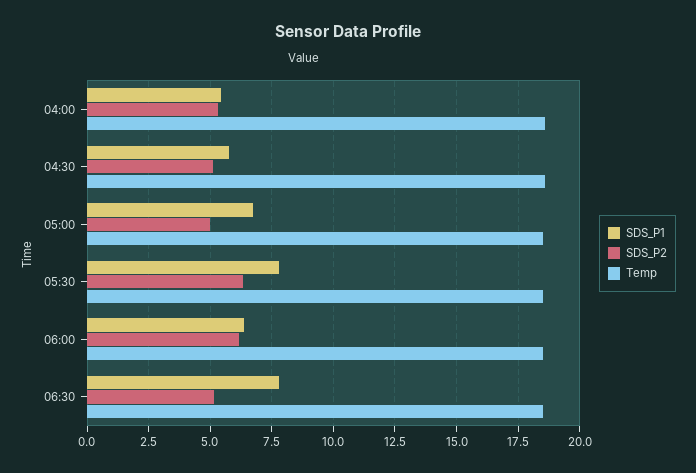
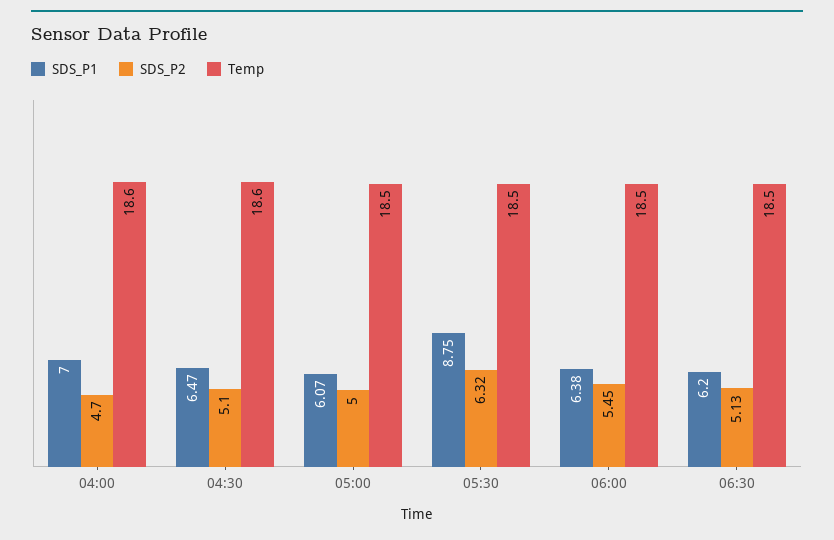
SDS_P1, 04:00: 5.5 -> 7
SDS_P2, 04:00: 5.25 -> 4.7
SDS_P1, 04:30: 5.75 -> 6.47
SDS_P1, 05:00: 6.75 -> 6.07
SDS_P1, 05:30: 7.75 -> 8.75
SDS_P2, 06:00: 6.25 -> 5.45
SDS_P1, 06:30: 7.75 -> 6.2

